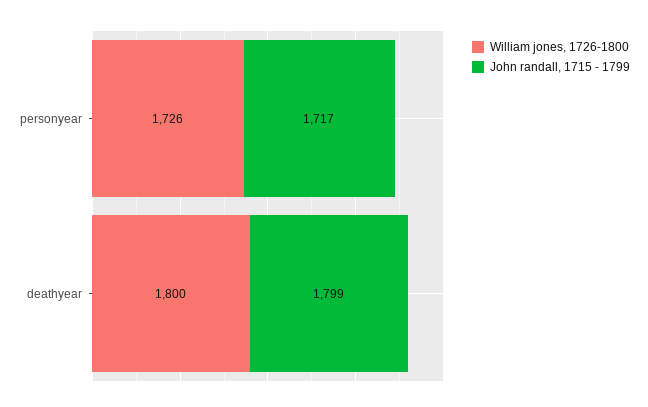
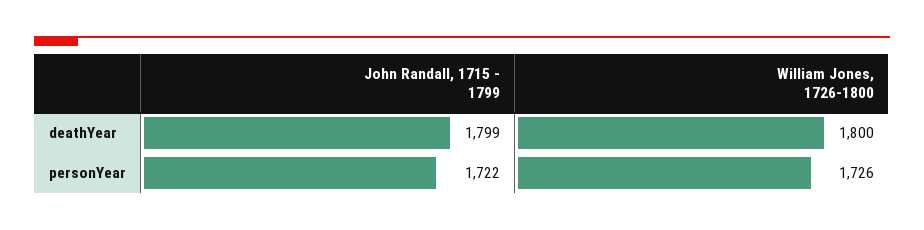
John randall, 1715 - 1799, personyear: 1717 -> 1722

